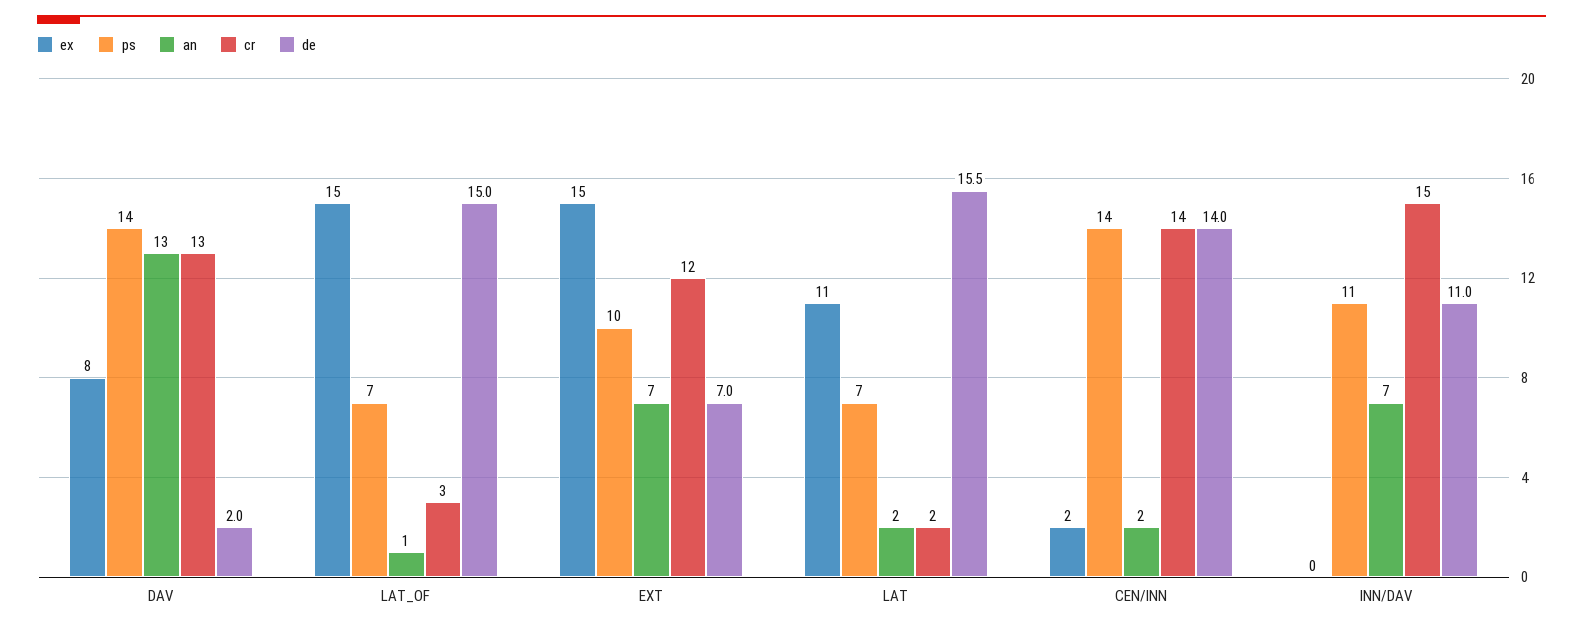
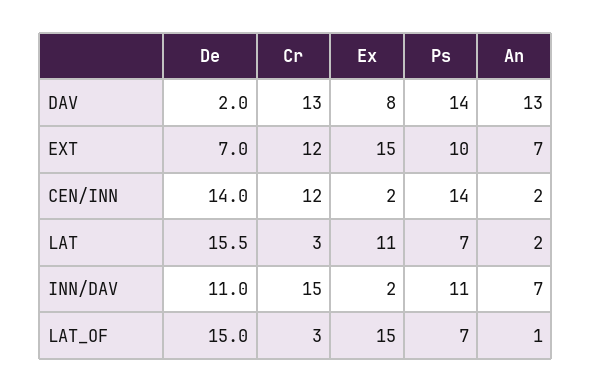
cr, LAT: 2 -> 3
cr, CEN/INN: 14 -> 12
ex, INN/DAV: 0 -> 2

